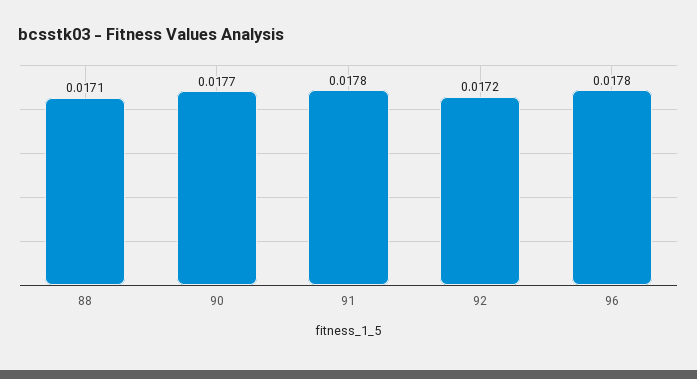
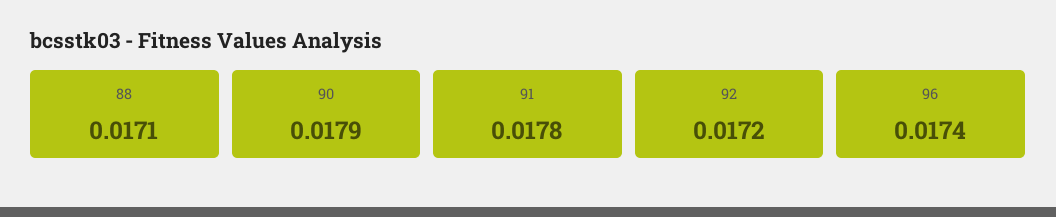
90: 0.0177 -> 0.0179
96: 0.0178 -> 0.0174

